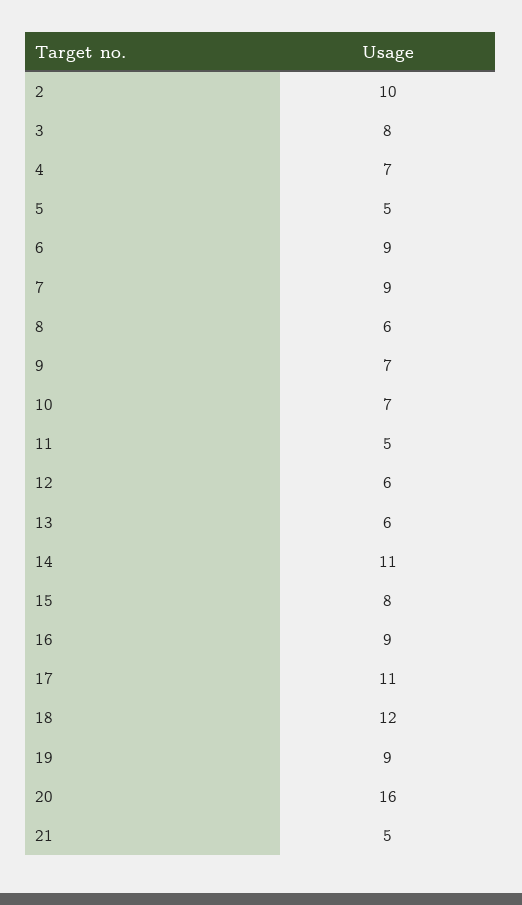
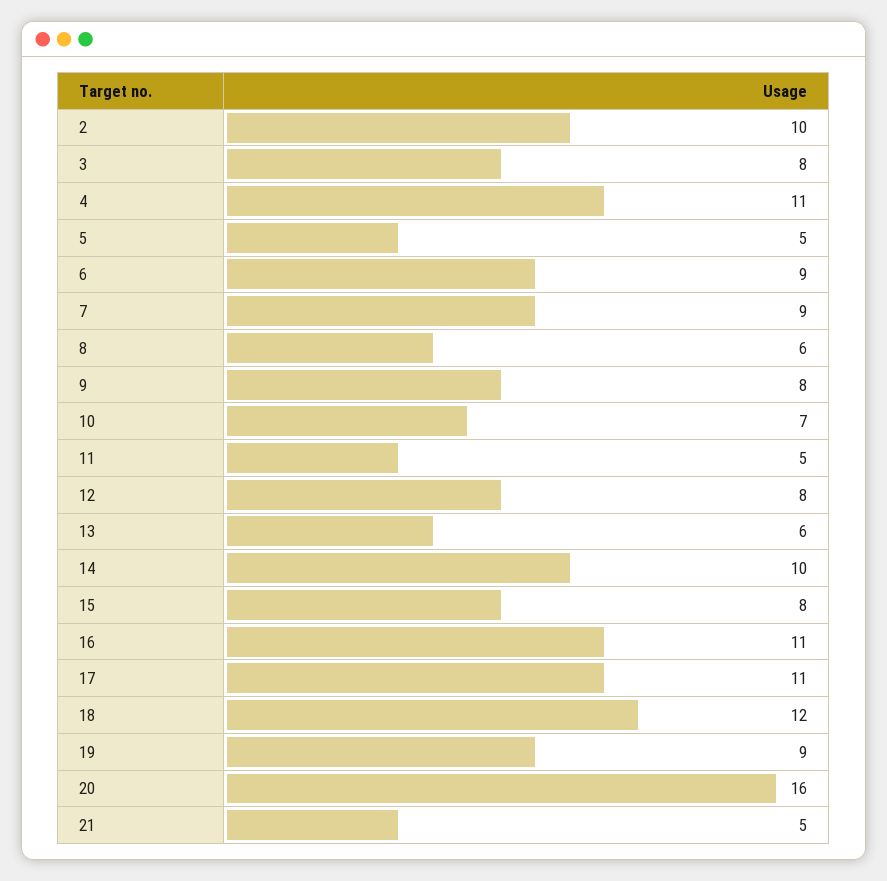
4: 7 -> 11
9: 7 -> 8
12: 6 -> 8
14: 11 -> 10
16: 9 -> 11

